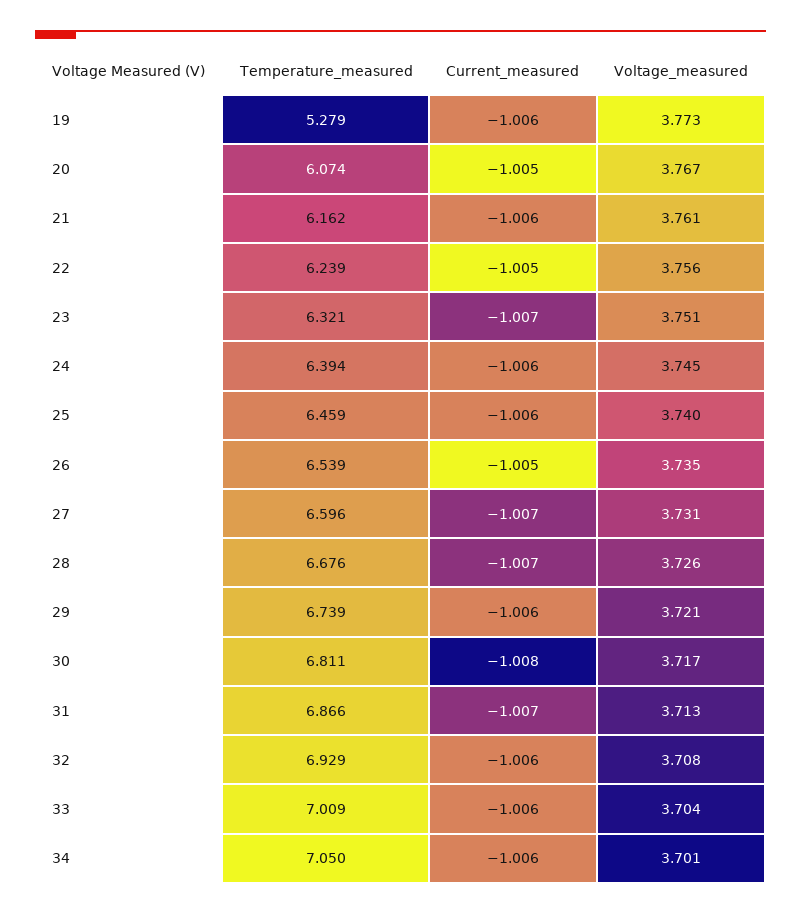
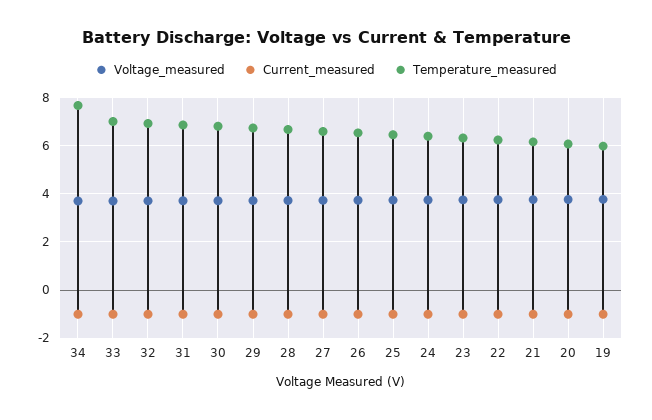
Temperature_measured, 19: 5.279 -> 6
Temperature_measured, 34: 7.05 -> 7.75

